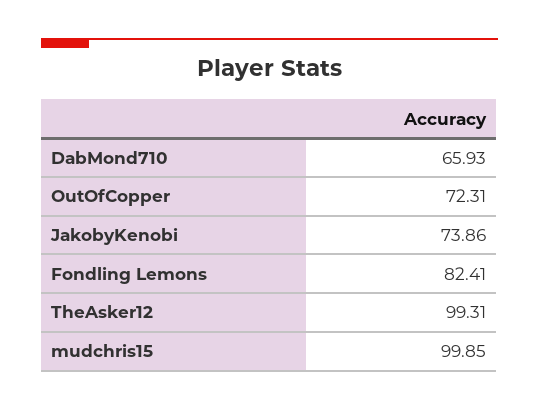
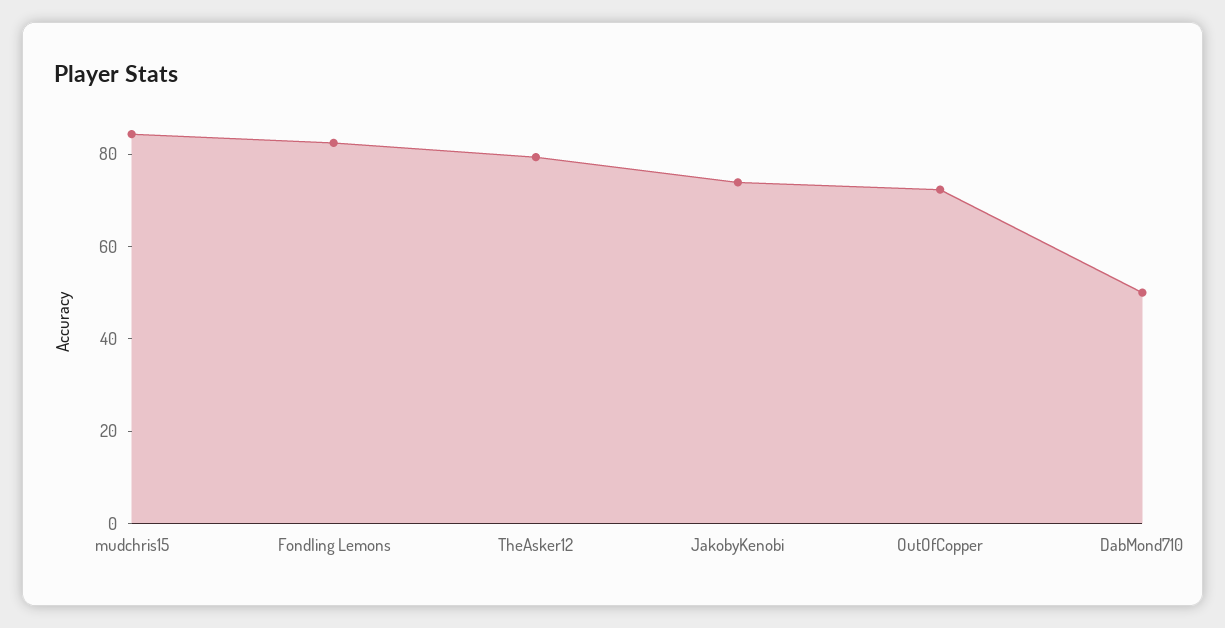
DabMond710: 65.93 -> 50
TheAsker12: 99.31 -> 80
mudchris15: 99.85 -> 85

